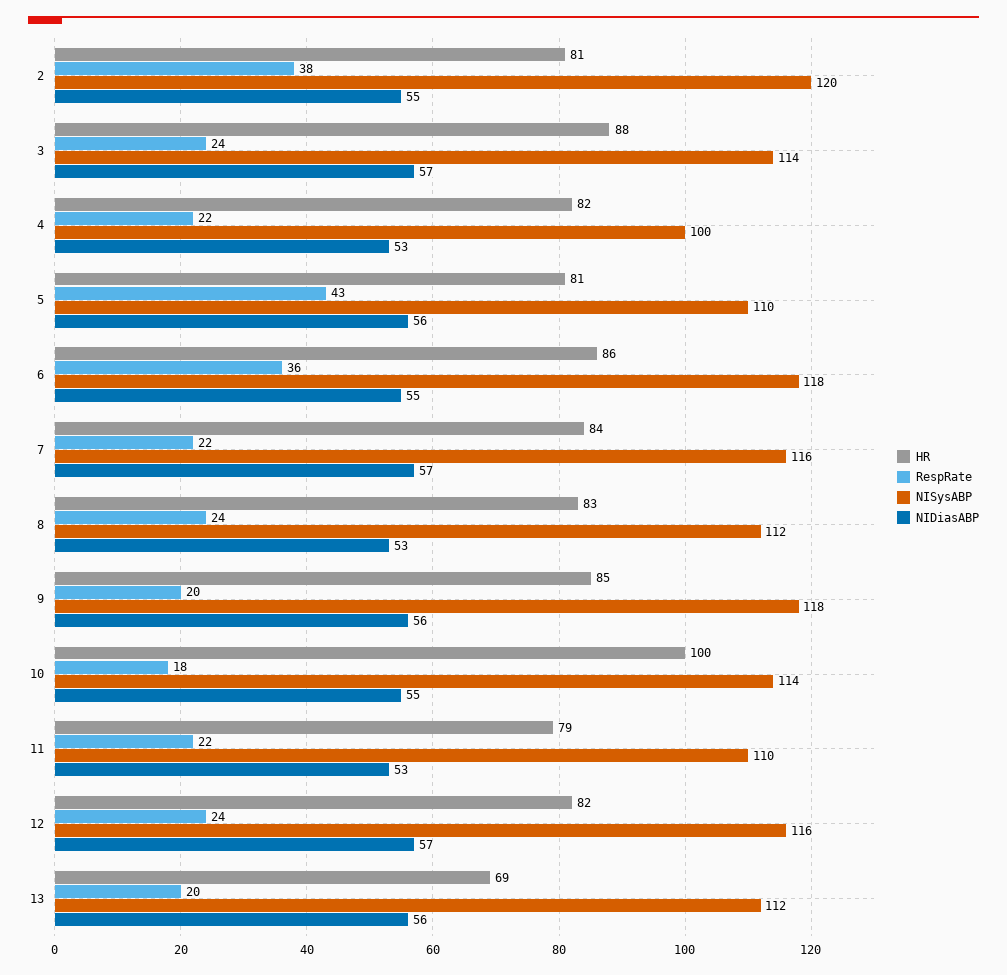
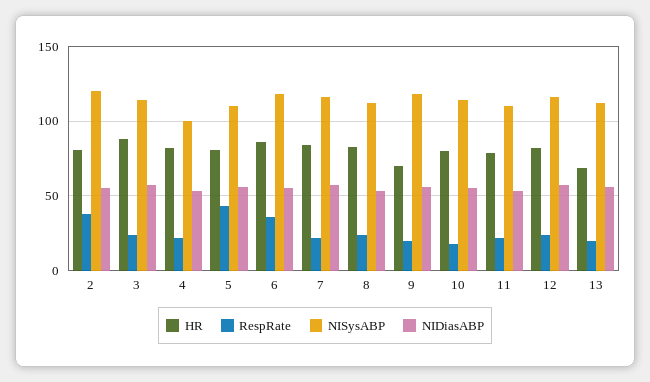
HR, 9: 85 -> 70
HR, 10: 100 -> 80

